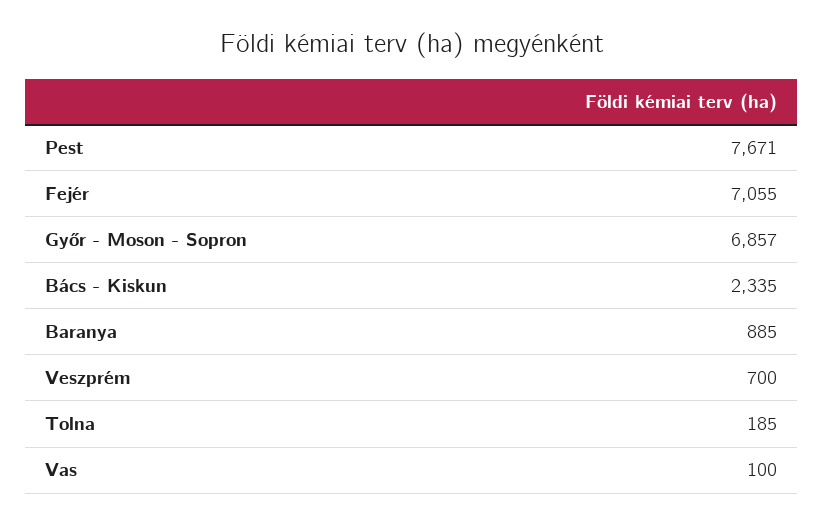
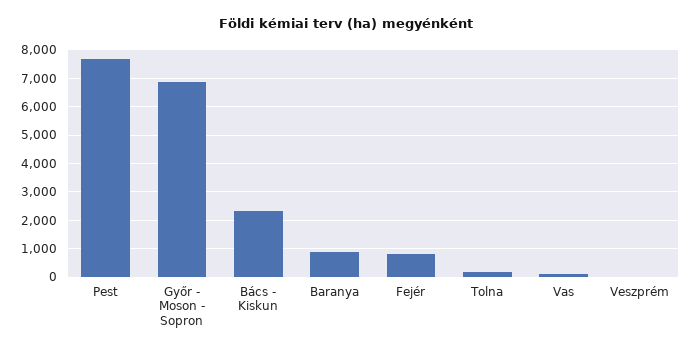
Fejér: 7055 -> 750
Veszprém: 700 -> 0

